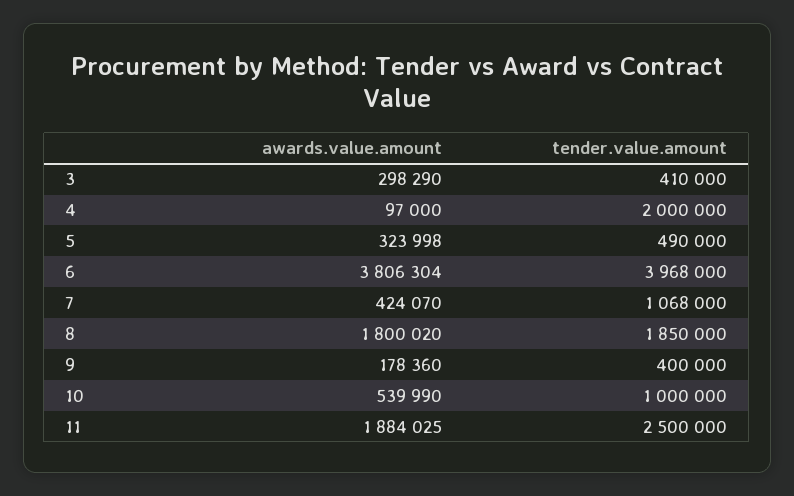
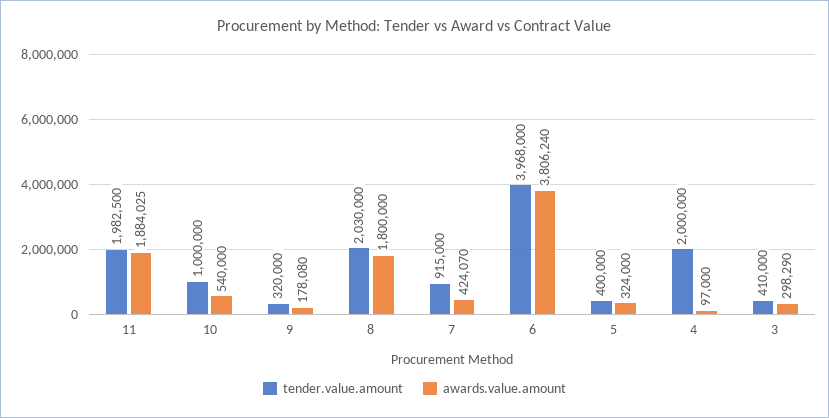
awards.value.amount, 5: 323998 -> 324000
tender.value.amount, 5: 490000 -> 400000
awards.value.amount, 6: 3806304 -> 3806240
tender.value.amount, 7: 1068000 -> 915000
awards.value.amount, 8: 1800020 -> 1800000
tender.value.amount, 8: 1850000 -> 2030000
awards.value.amount, 9: 178360 -> 178080
tender.value.amount, 9: 400000 -> 320000
awards.value.amount, 10: 539990 -> 540000
tender.value.amount, 11: 2500000 -> 1982500

